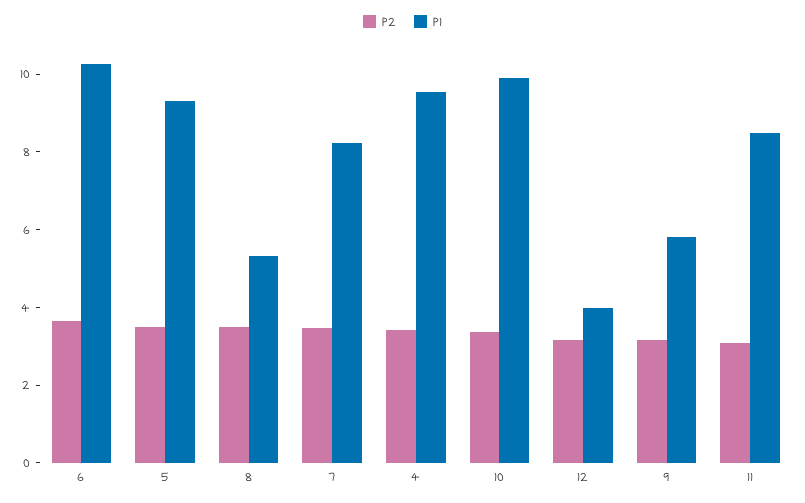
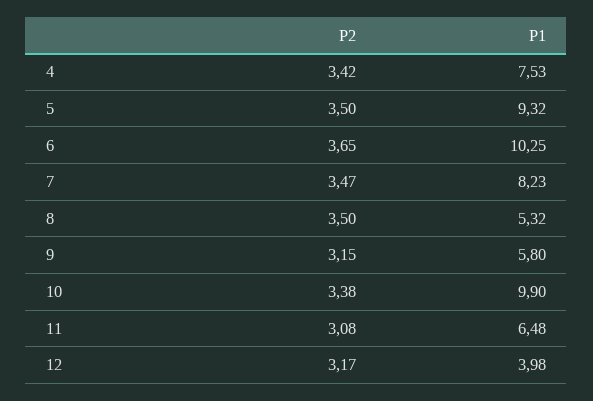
P1, 4: 9.5 -> 7.53
P1, 11: 8.5 -> 6.48

